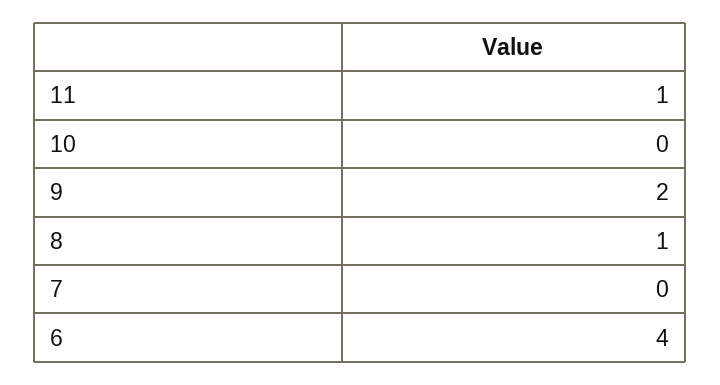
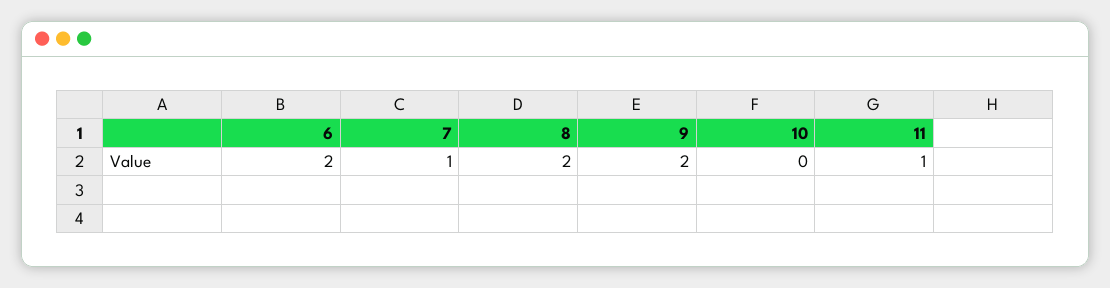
8: 1 -> 2
7: 0 -> 1
6: 4 -> 2

